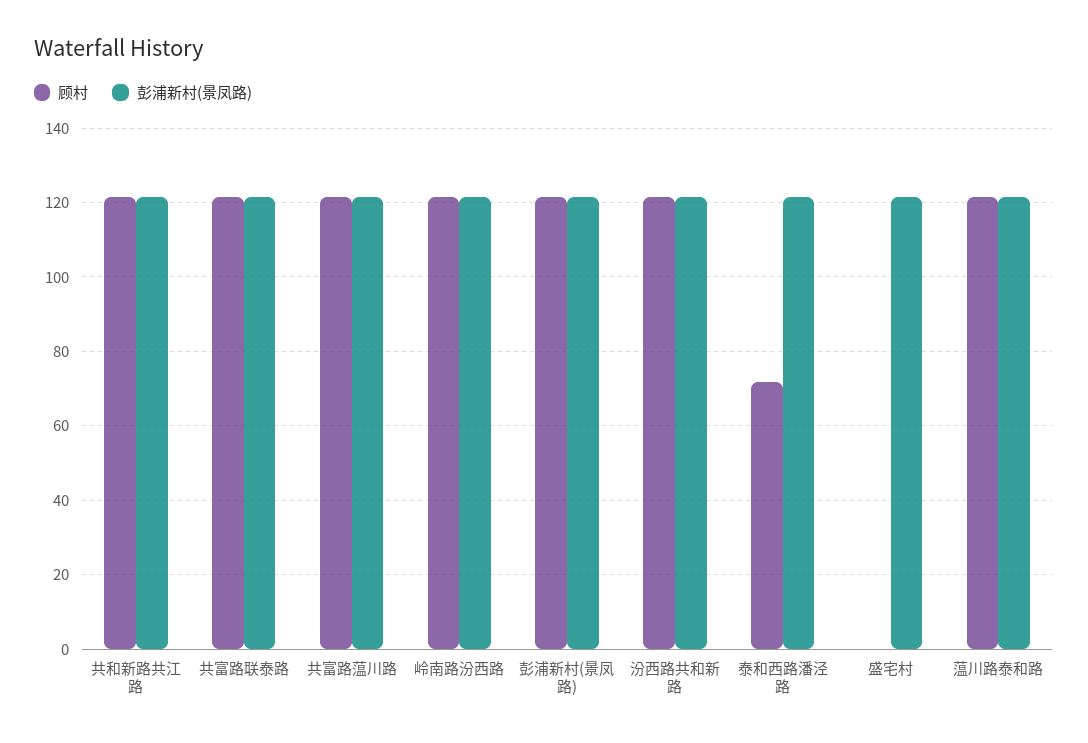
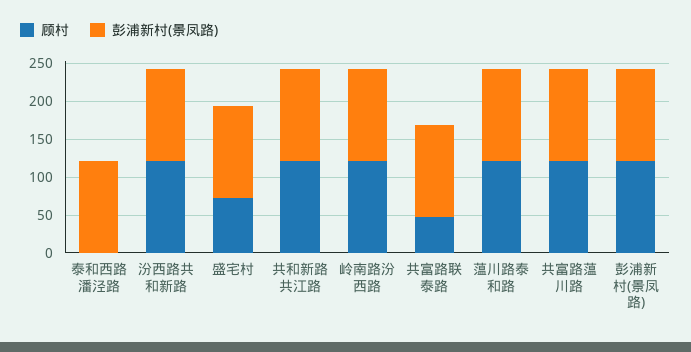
顾村, 共富路联泰路: 122 -> 50
顾村, 泰和西路潘泾路: 72 -> 0
顾村, 盛宅村: 0 -> 75

